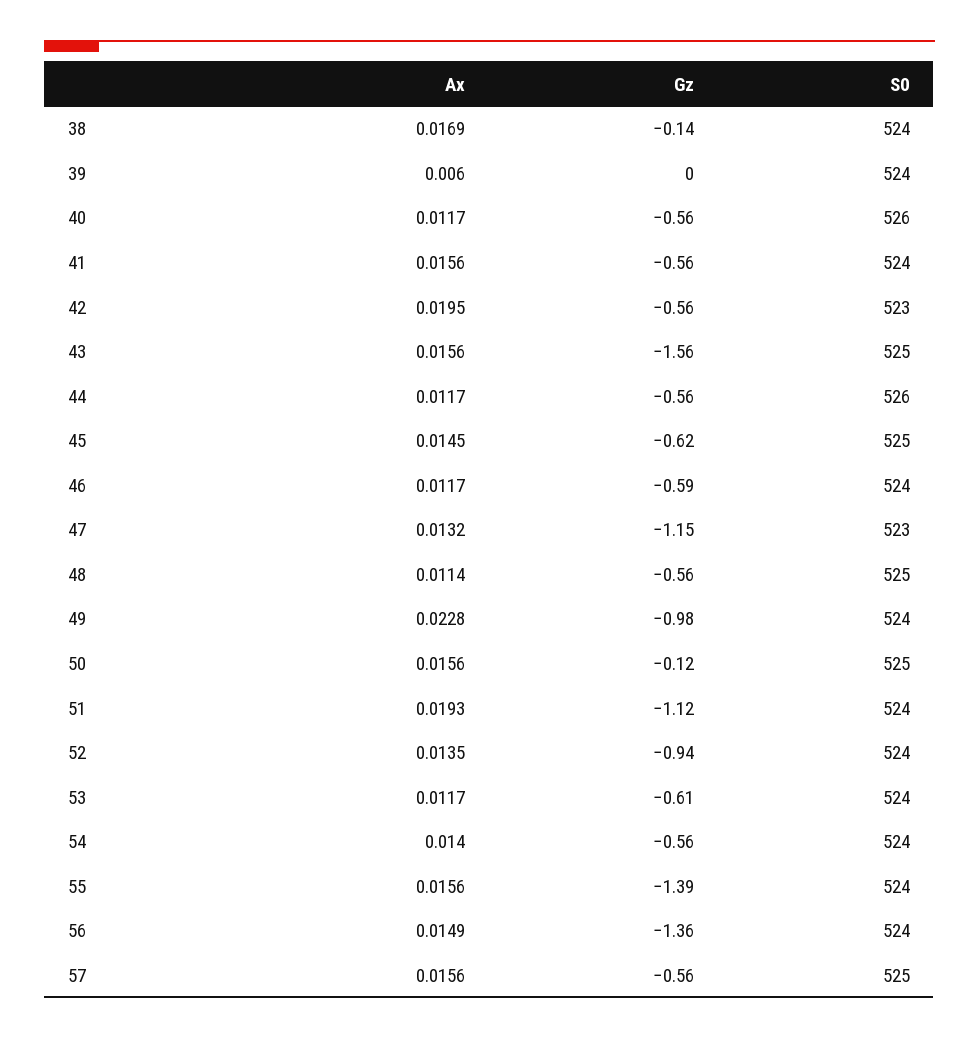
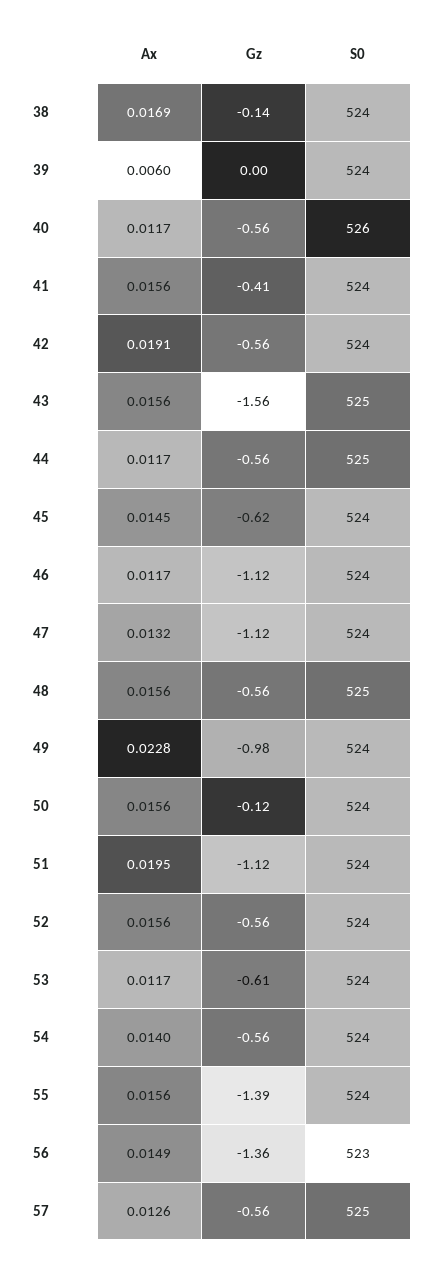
Gz, 41: -0.56 -> -0.41
Ax, 42: 0.0195 -> 0.0191
S0, 42: 523 -> 524
S0, 44: 526 -> 525
S0, 45: 525 -> 524
Gz, 46: -0.59 -> -1.12
Gz, 47: -1.15 -> -1.12
S0, 47: 523 -> 524
Ax, 48: 0.0114 -> 0.0156
S0, 50: 525 -> 524
Ax, 51: 0.0193 -> 0.0195
Ax, 52: 0.0135 -> 0.0156
Gz, 52: -0.94 -> -0.56
S0, 56: 524 -> 523
Ax, 57: 0.0156 -> 0.0126

